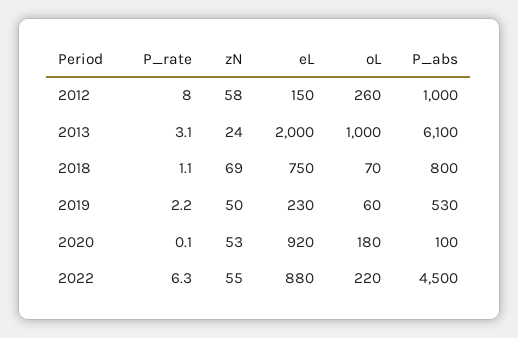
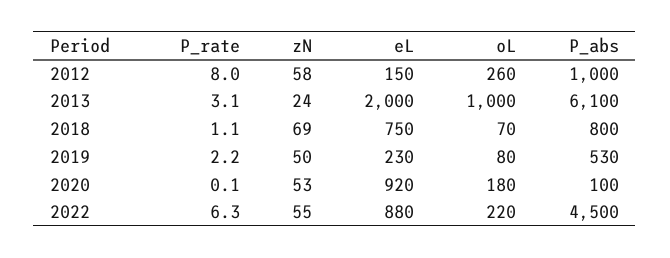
oL, 2019: 60 -> 80

